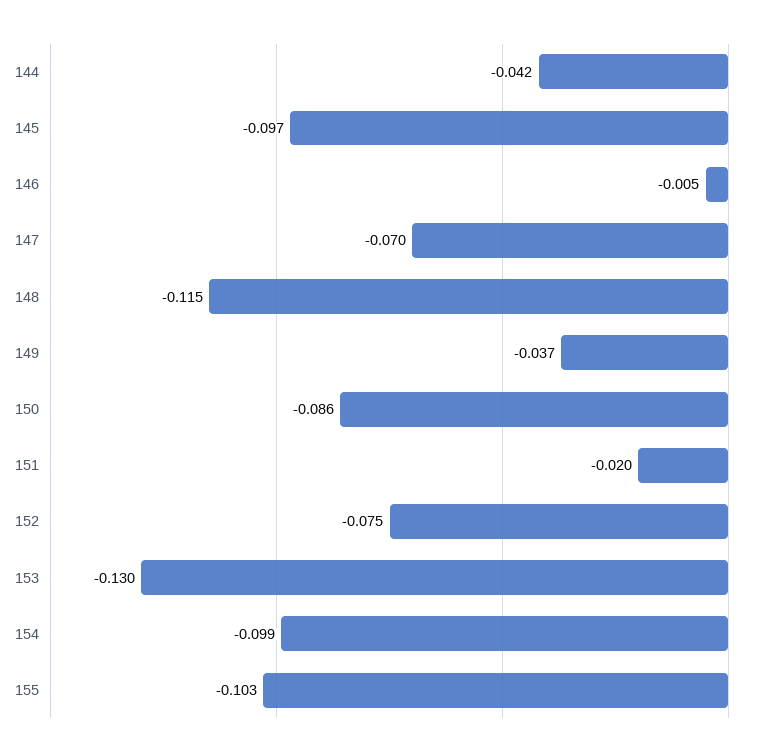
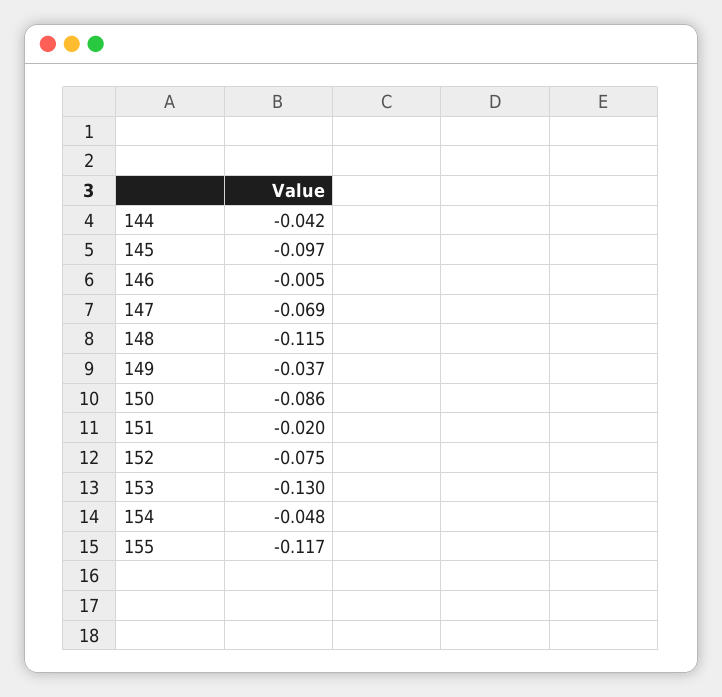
147: -0.07 -> -0.069
154: -0.099 -> -0.048
155: -0.103 -> -0.117

